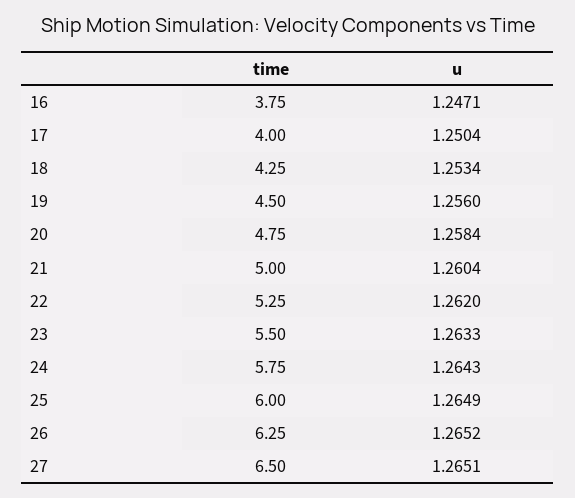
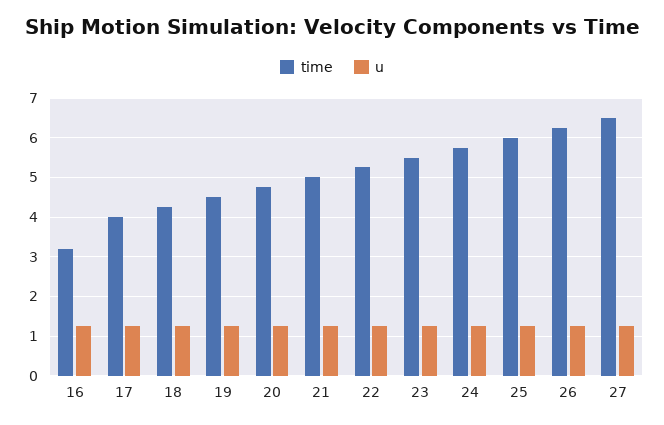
time, 16: 3.75 -> 3.2

